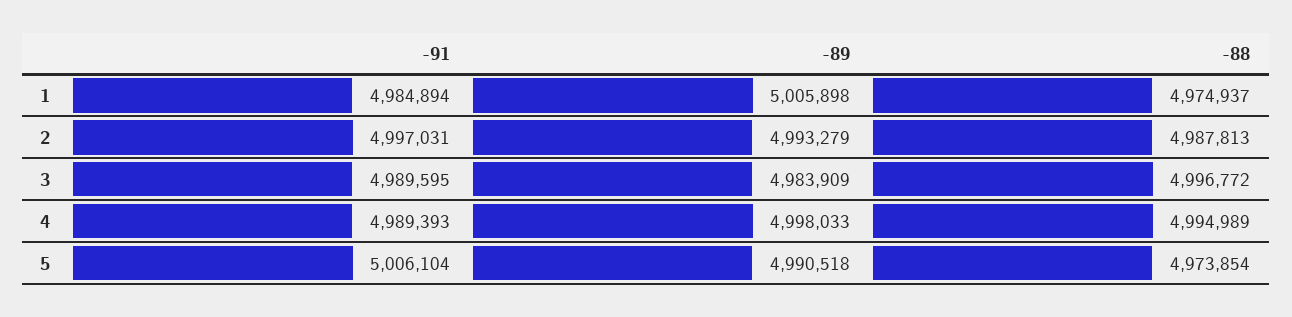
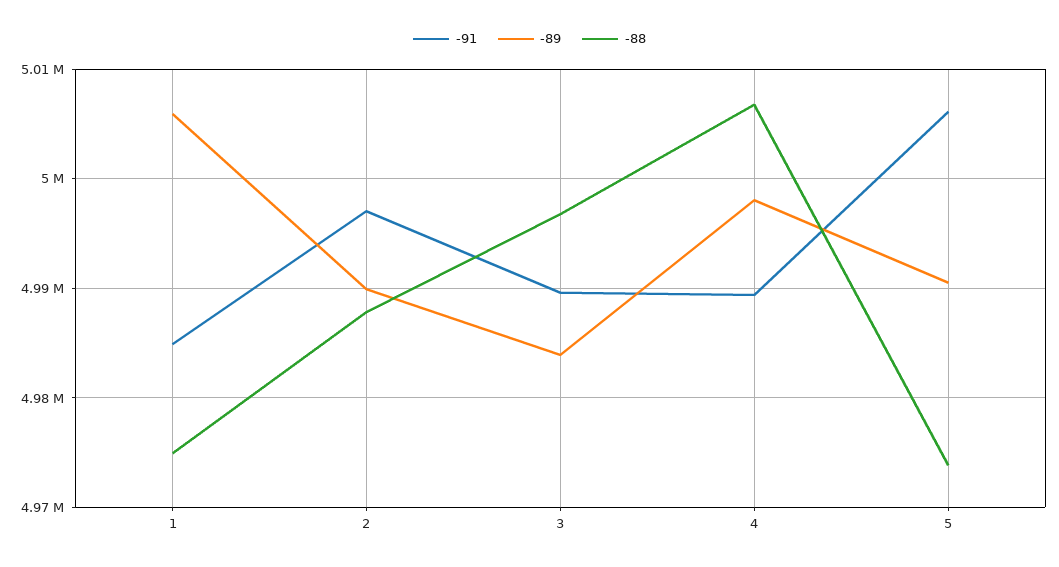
-89, 2: 4993279 -> 4990000
-88, 4: 4994989 -> 5007000

